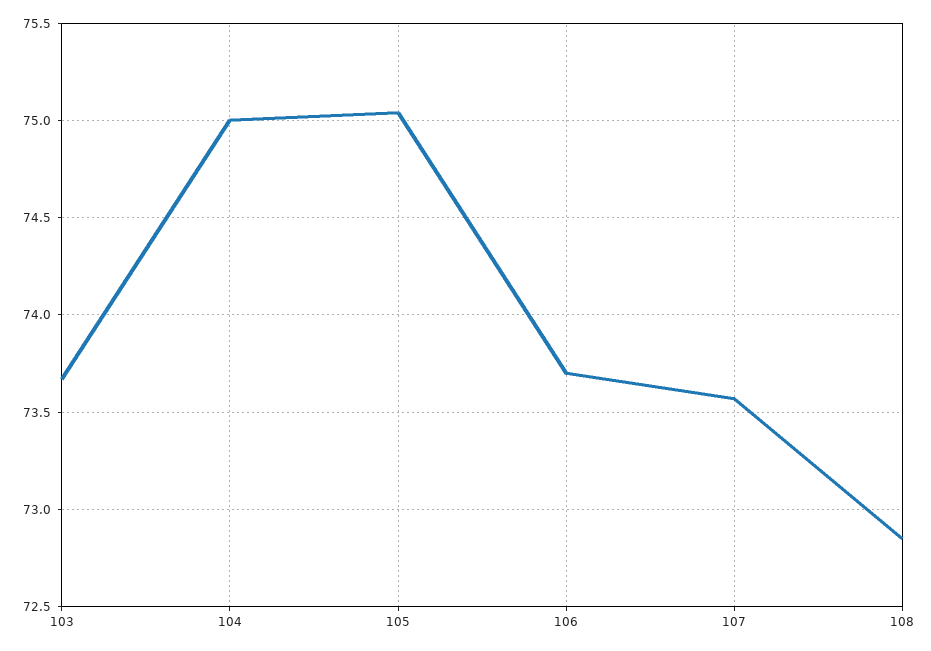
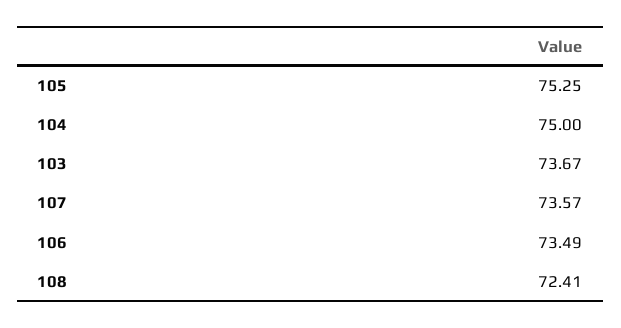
105: 75.05 -> 75.25
106: 73.7 -> 73.49
108: 72.85 -> 72.41

